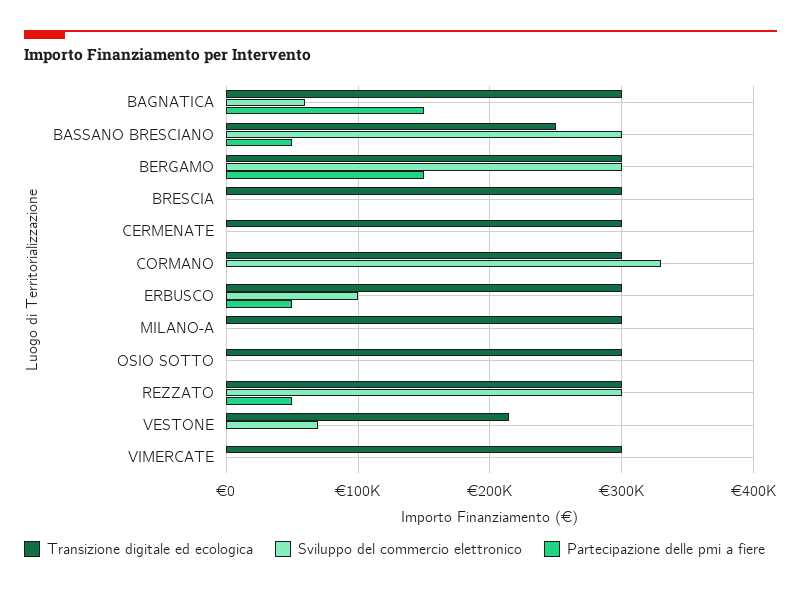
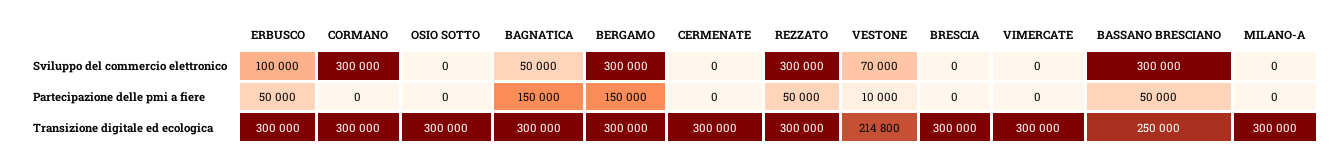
Sviluppo del commercio elettronico, BAGNATICA: 60000 -> 50000
Sviluppo del commercio elettronico, CORMANO: 330000 -> 300000
Partecipazione delle pmi a fiere, VESTONE: 0 -> 10000

